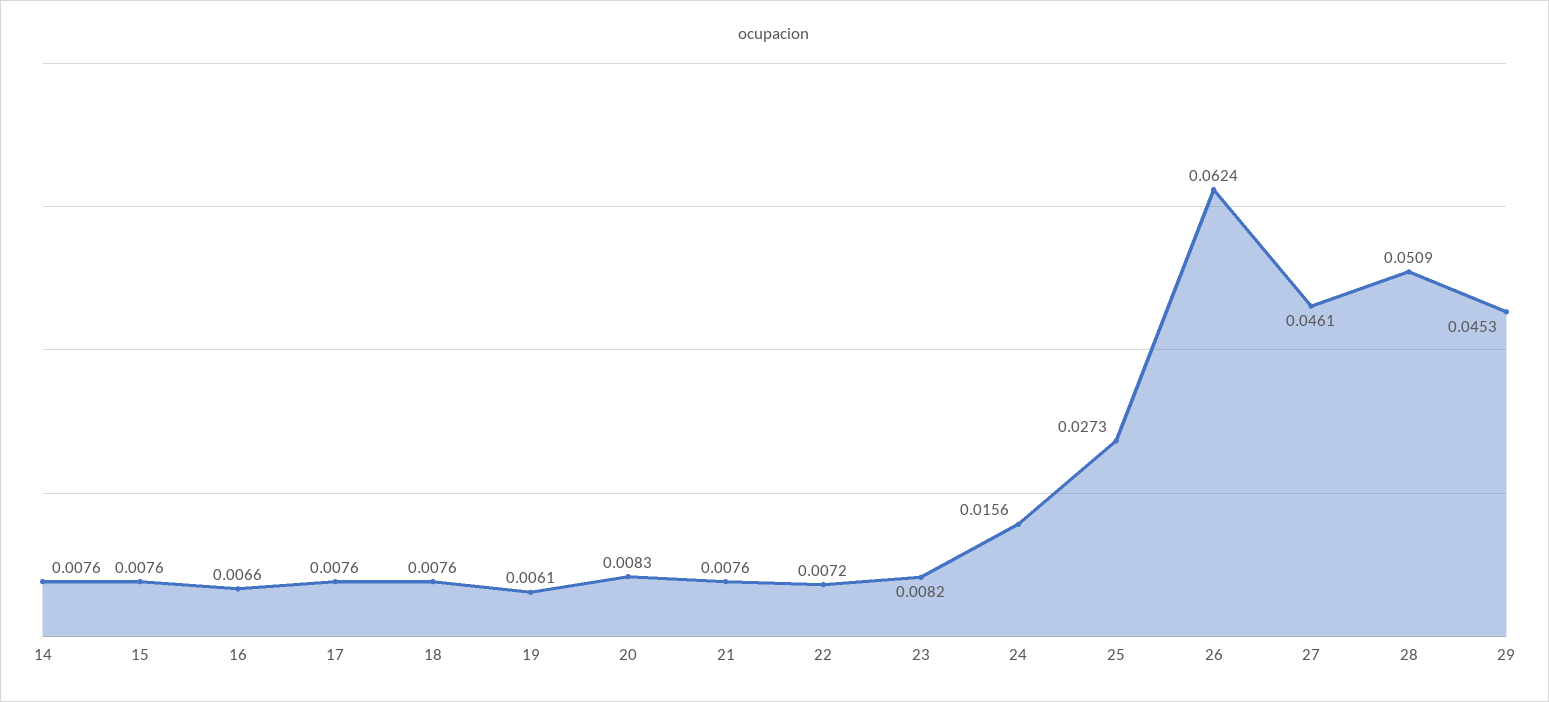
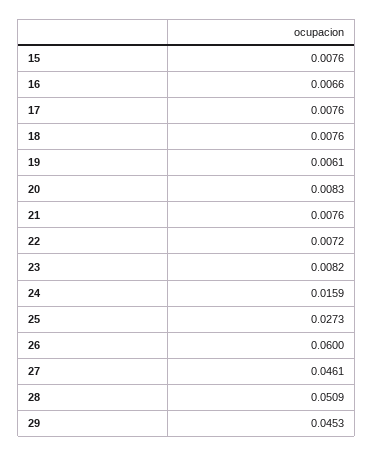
14: 0.0076 -> none
24: 0.0156 -> 0.0159
26: 0.0624 -> 0.06

